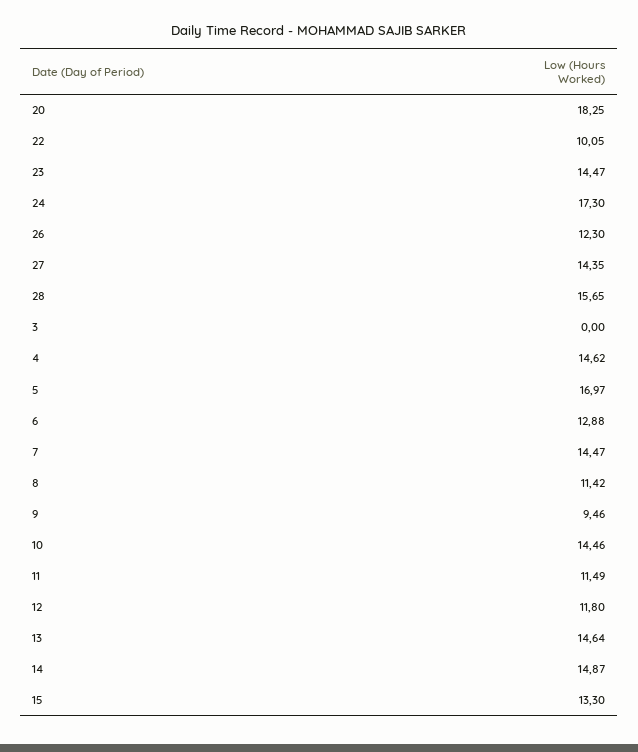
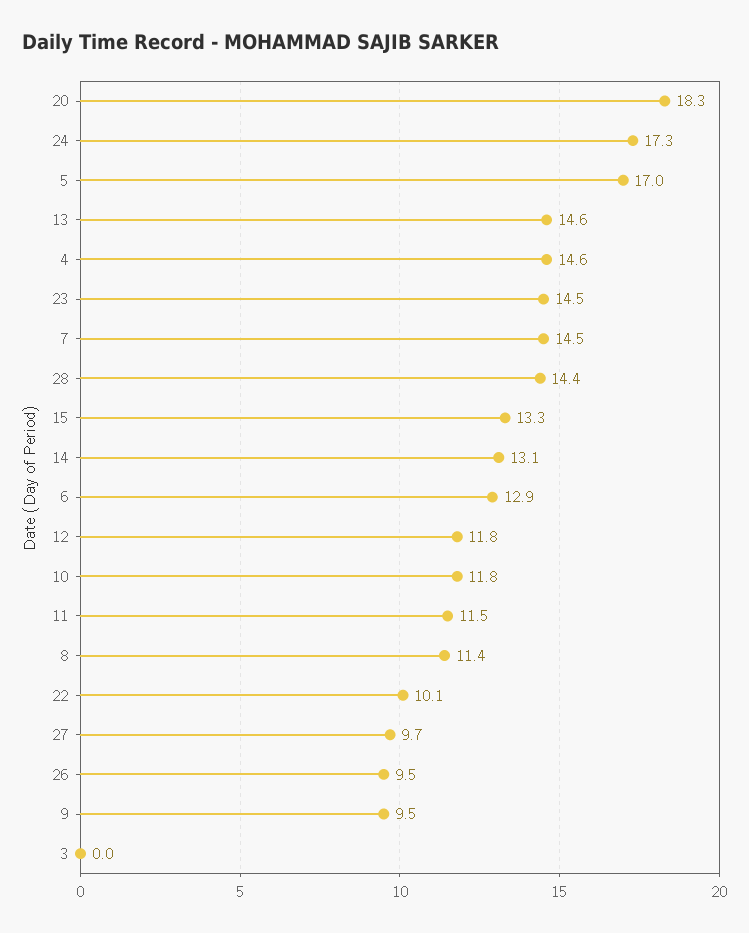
26: 12.3 -> 9.5
27: 14.35 -> 9.7
28: 15.65 -> 14.4
10: 14.46 -> 11.8
14: 14.87 -> 13.1

